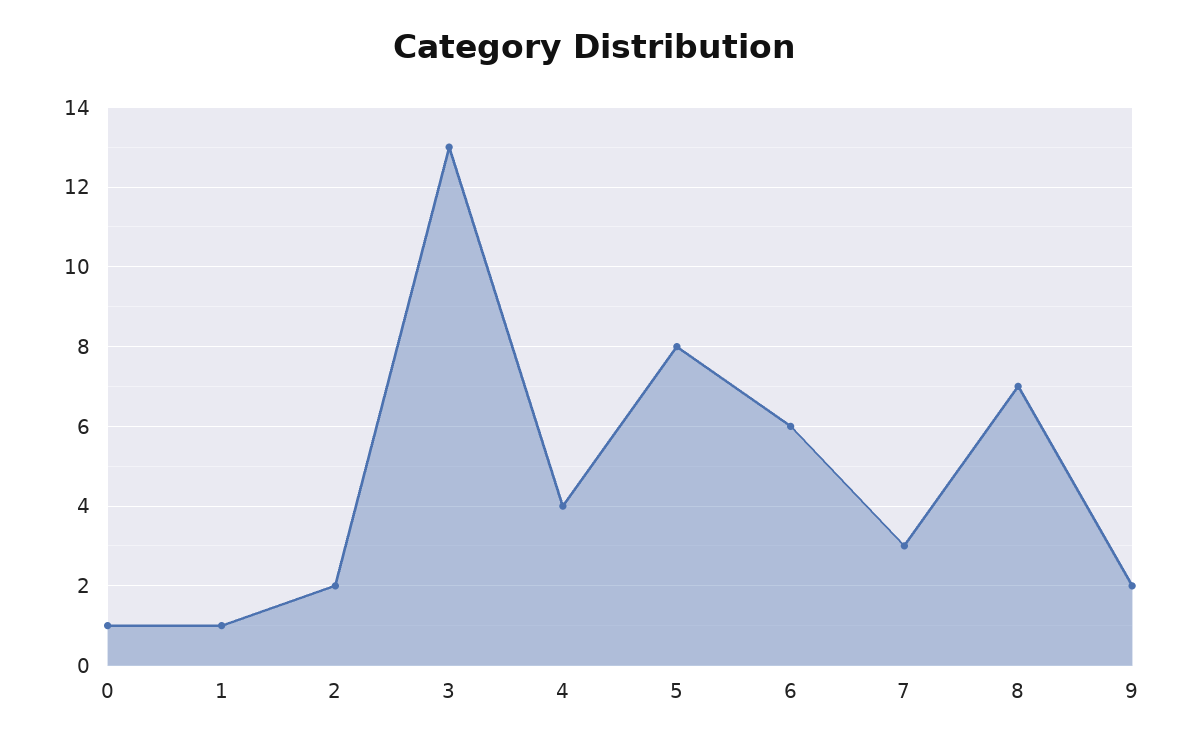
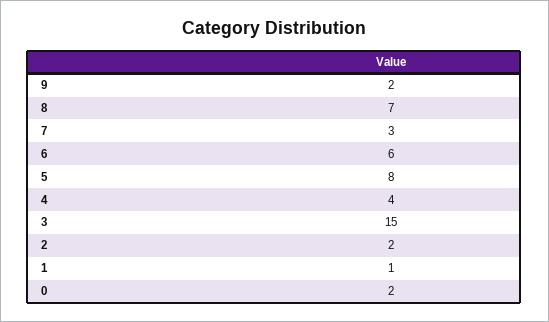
0: 1 -> 2
3: 13 -> 15

